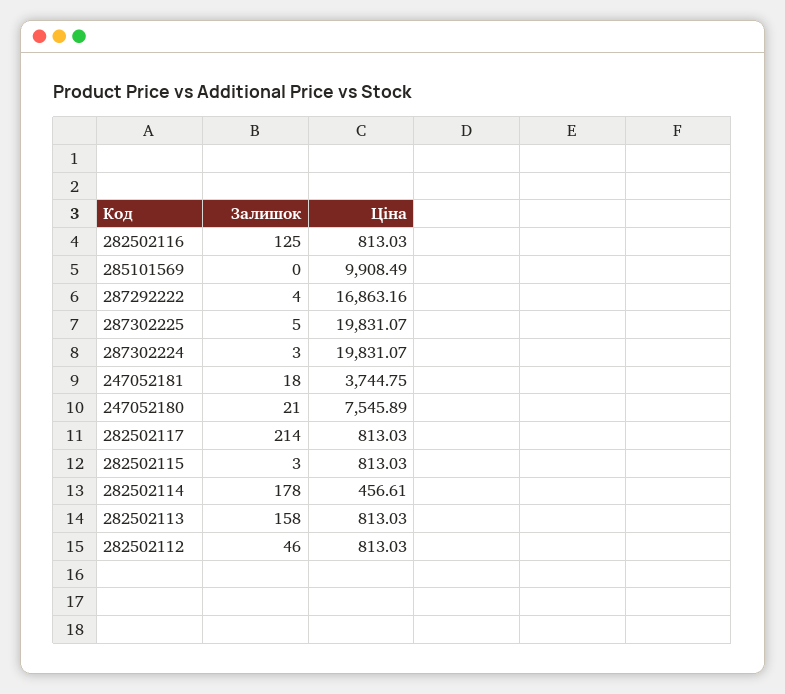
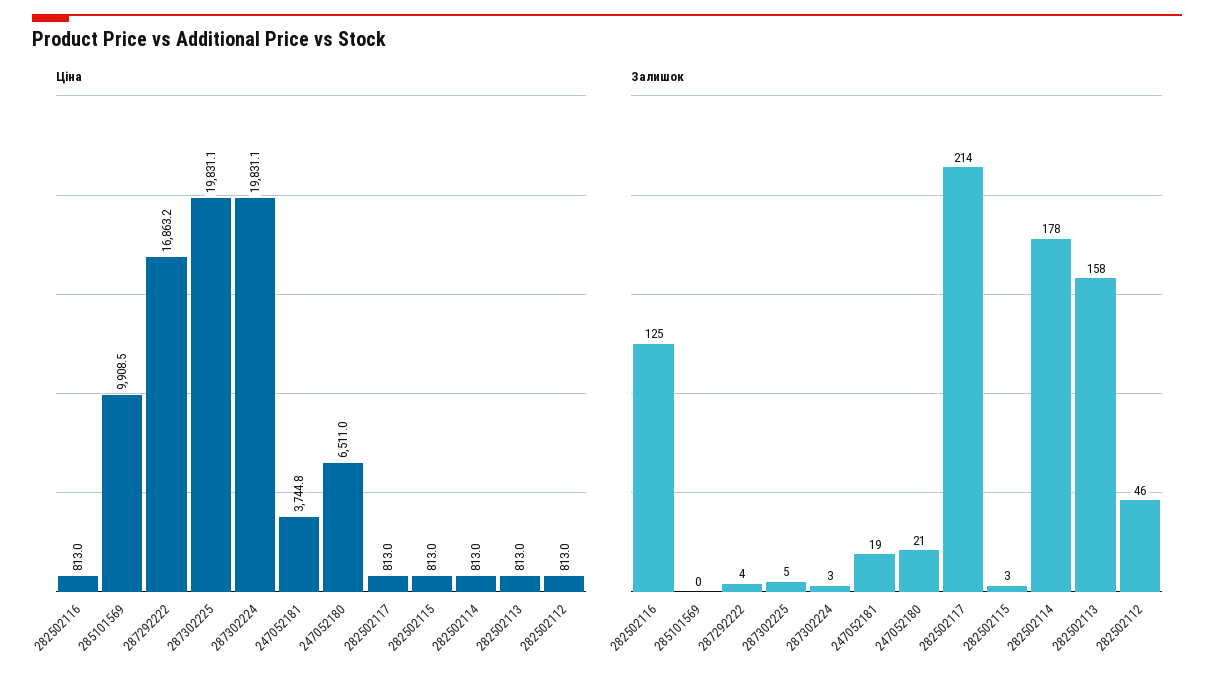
Залишок, 247052181: 18 -> 19
Ціна, 247052180: 7545.89 -> 6511
Ціна, 282502114: 456.61 -> 813

